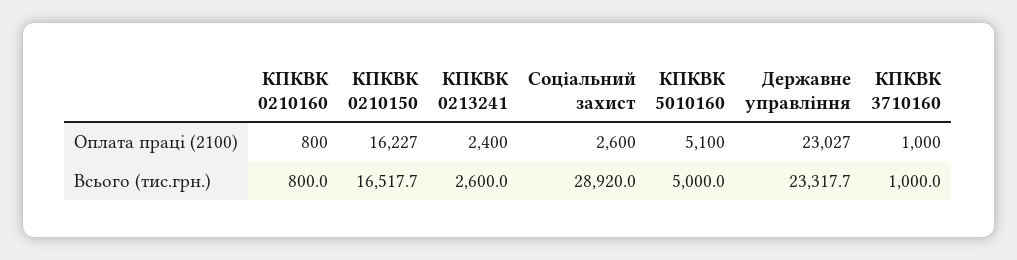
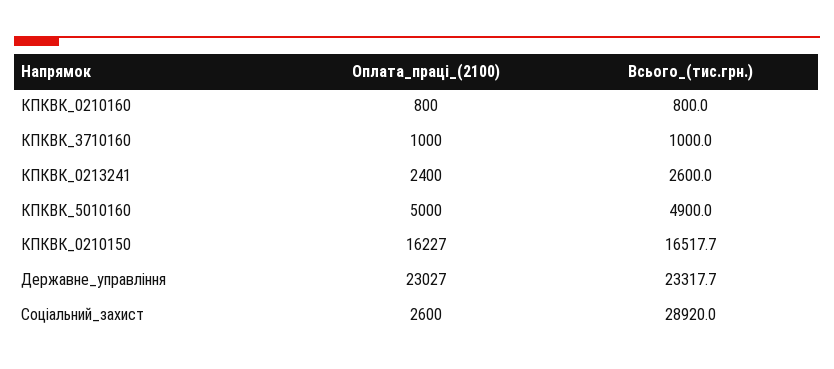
КПКВК 5010160, Оплата праці (2100): 5100 -> 5000
КПКВК 5010160, Всього (тис.грн.): 5000 -> 4900

